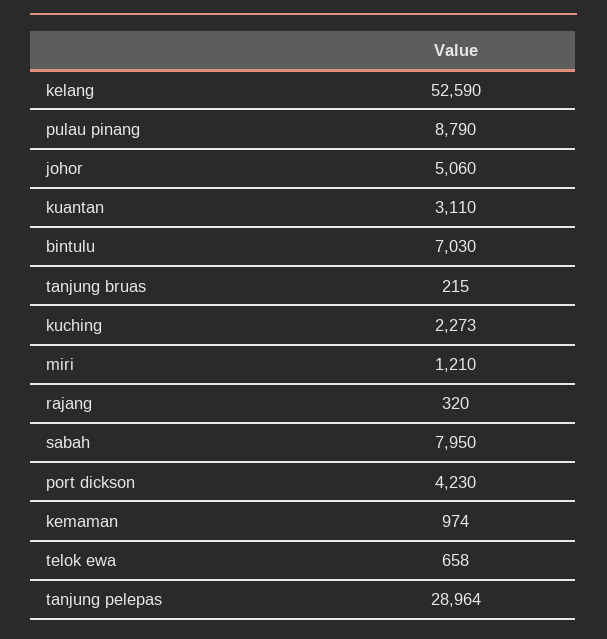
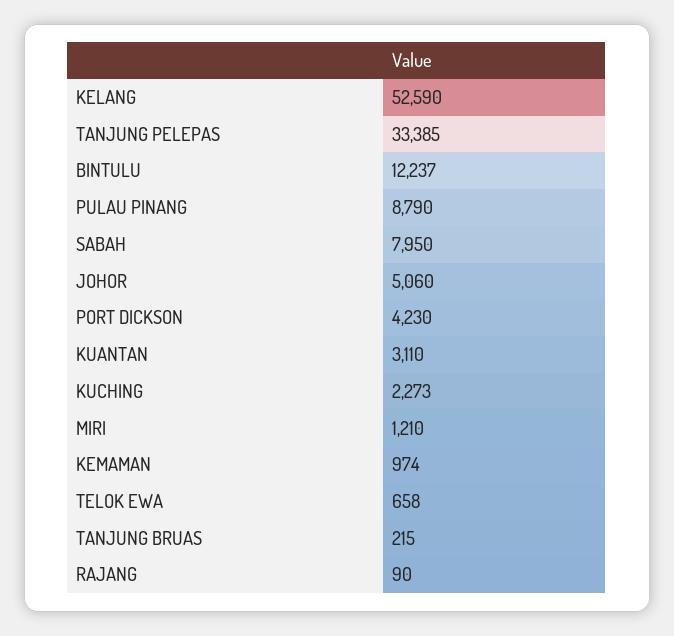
bintulu: 7030 -> 12237
rajang: 320 -> 90
tanjung pelepas: 28964 -> 33385

